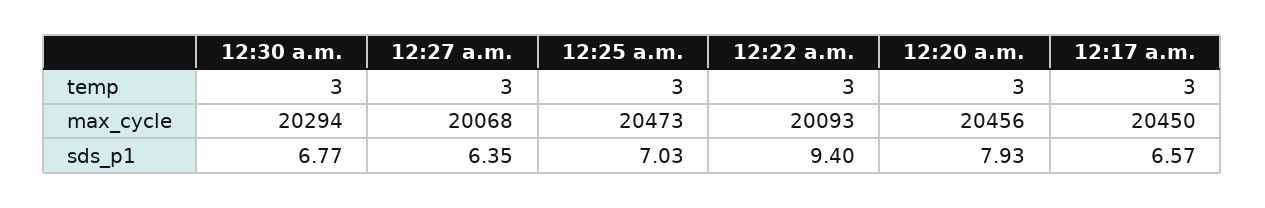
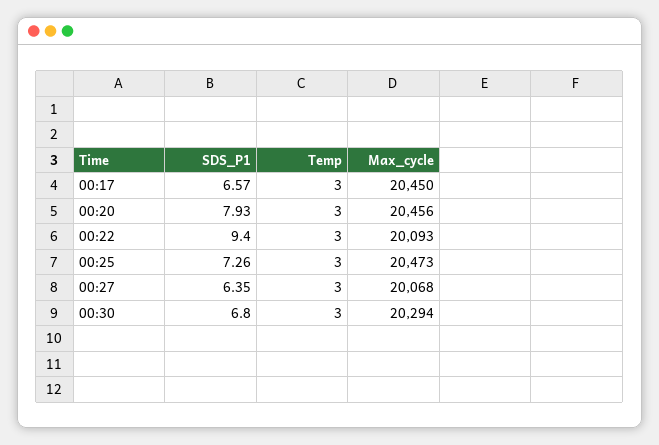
12:30 a.m., sds_p1: 6.77 -> 6.8
12:25 a.m., sds_p1: 7.03 -> 7.26

